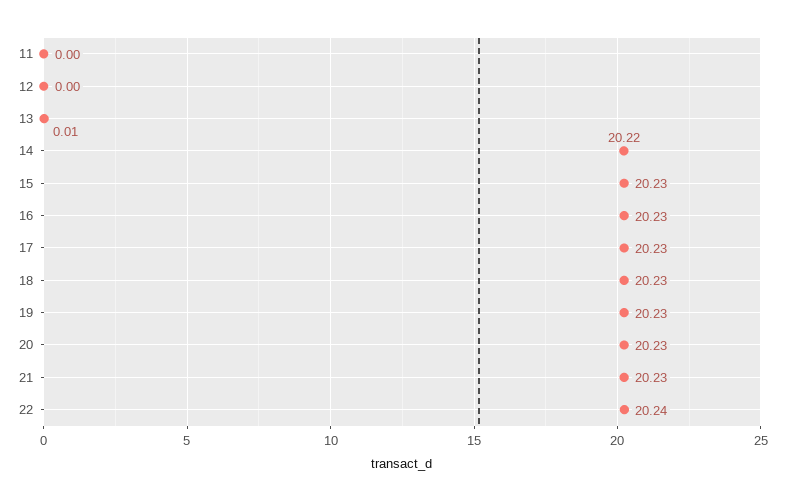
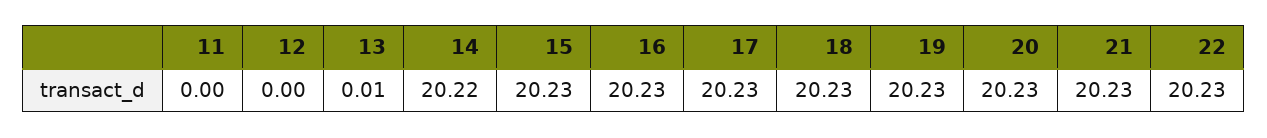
22: 20.24 -> 20.23

